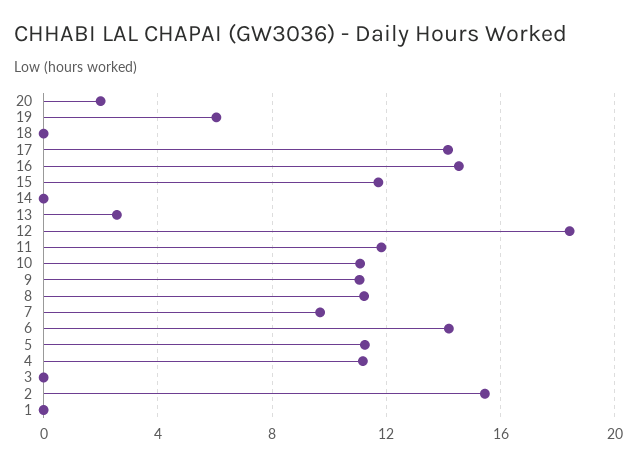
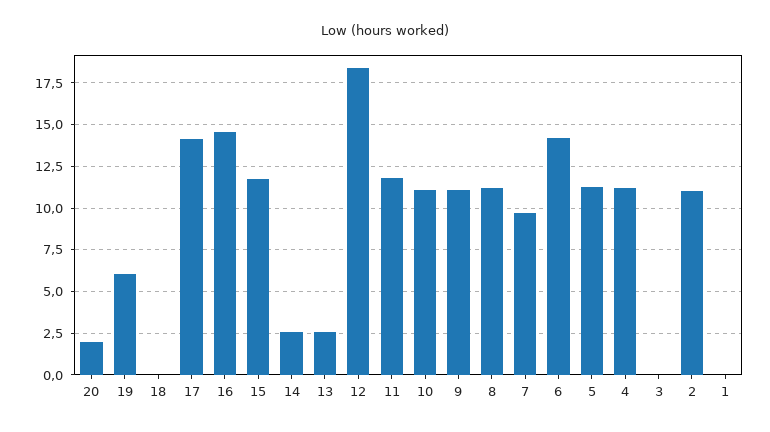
14: 0 -> 2.5
2: 15.5 -> 11

